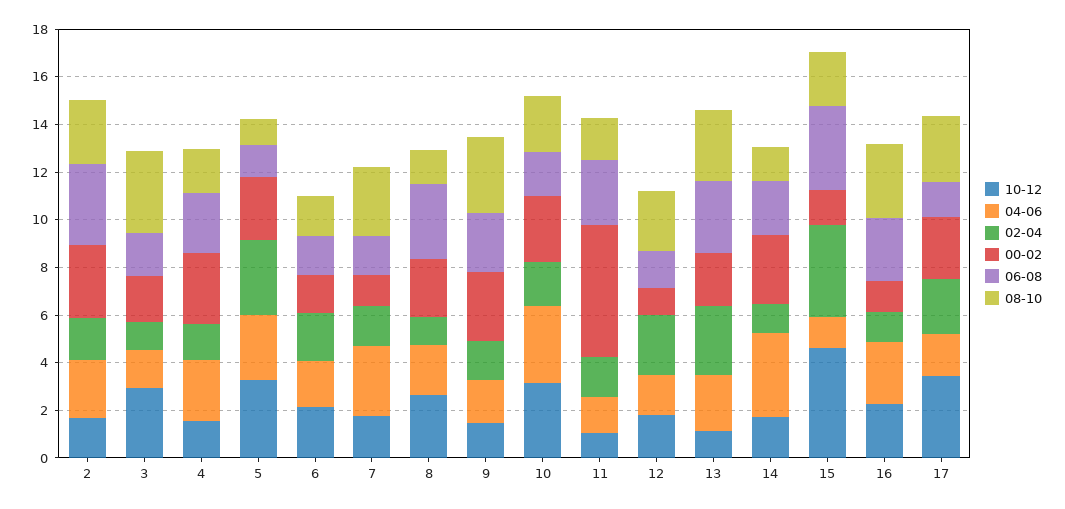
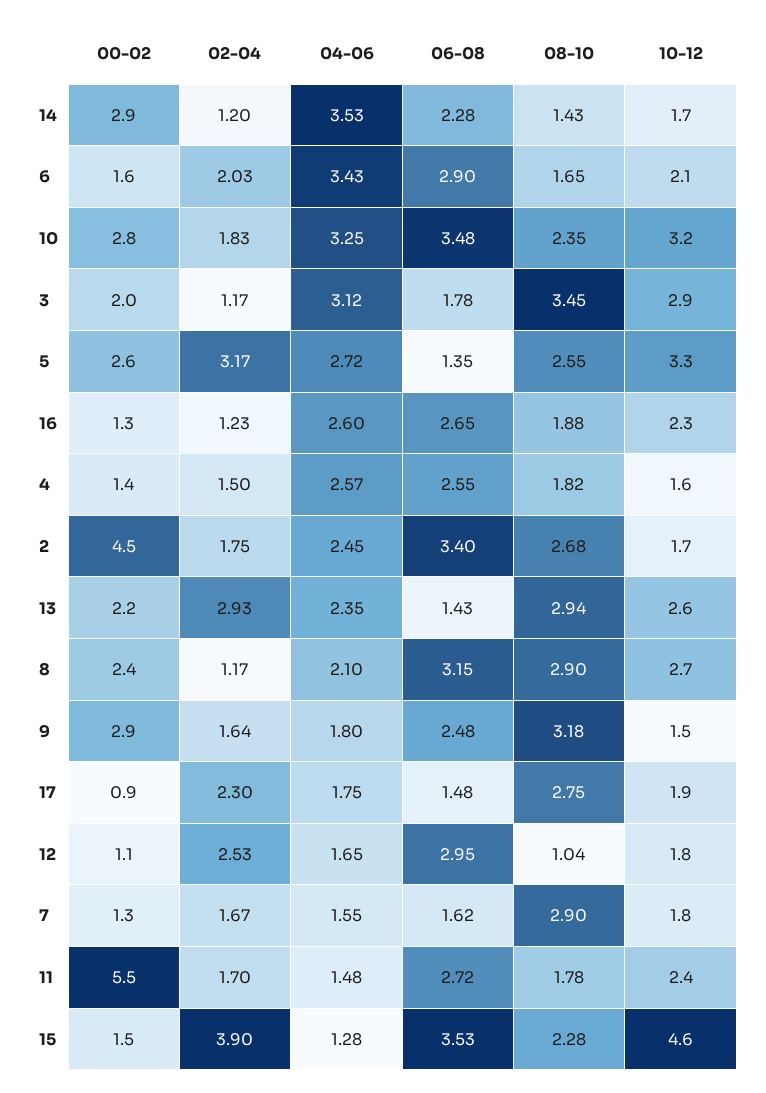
00-02, 2: 3 -> 4.5
04-06, 3: 1.5 -> 3.12
00-02, 4: 3 -> 1.4
08-10, 5: 1 -> 2.55
04-06, 6: 2 -> 3.43
06-08, 6: 1.5 -> 2.9
04-06, 7: 3 -> 1.55
08-10, 8: 1.5 -> 2.9
06-08, 10: 2 -> 3.48
10-12, 11: 1 -> 2.4
06-08, 12: 1.5 -> 2.95
08-10, 12: 2.5 -> 1.04
10-12, 13: 1 -> 2.6
06-08, 13: 3 -> 1.43
08-10, 16: 3 -> 1.88
10-12, 17: 3.5 -> 1.9
00-02, 17: 2.5 -> 0.9

